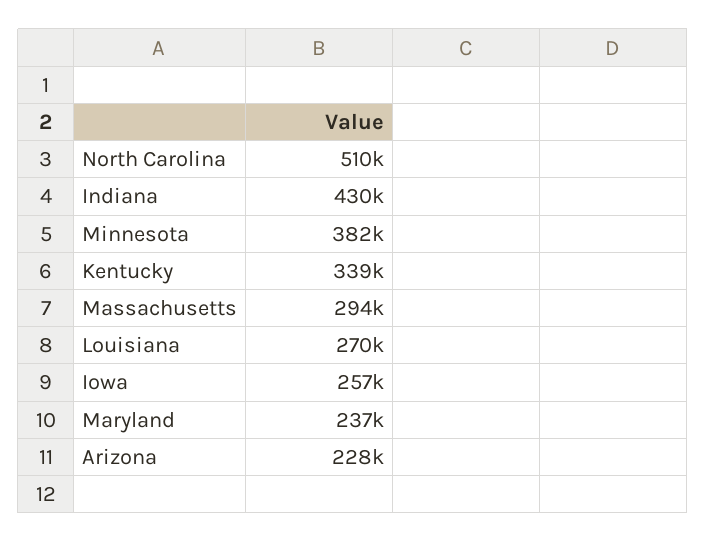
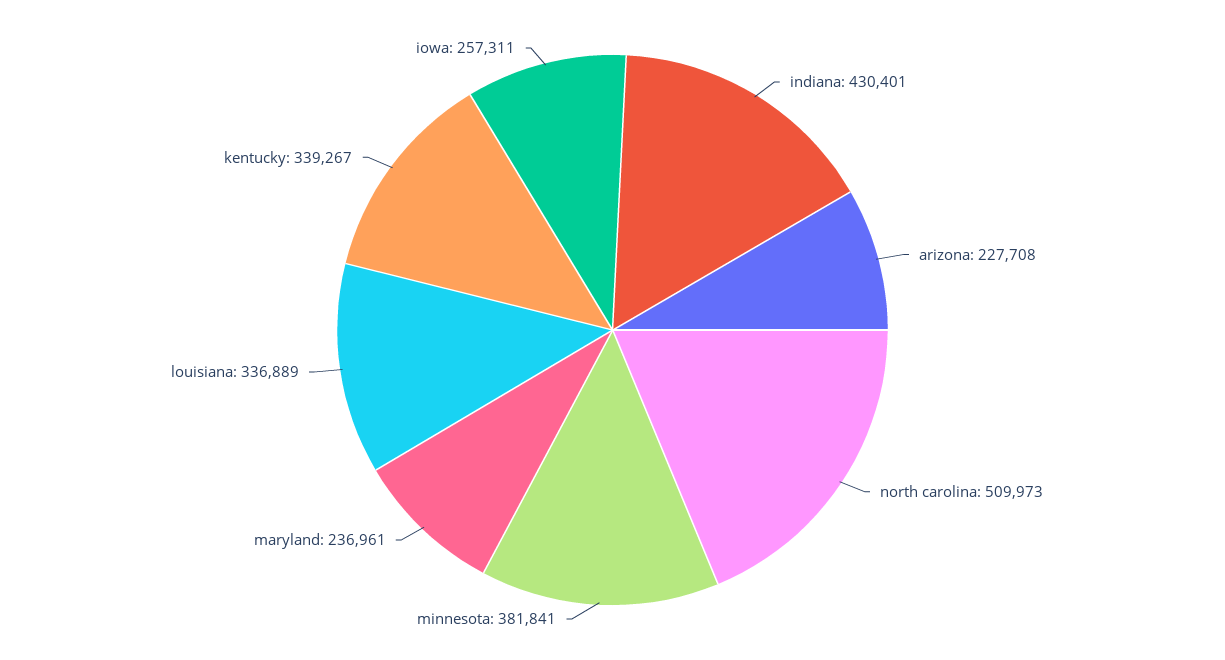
Massachusetts: 294000 -> none
Louisiana: 270000 -> 336889

